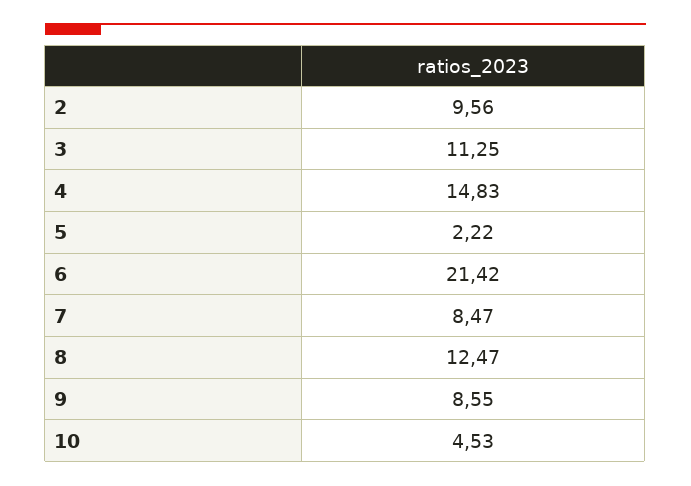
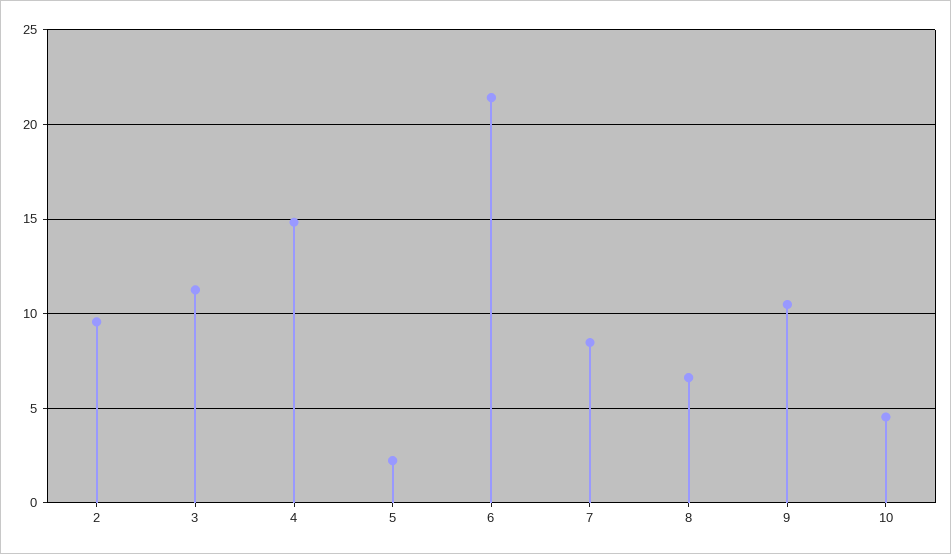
8: 12.47 -> 6.5
9: 8.55 -> 10.5

